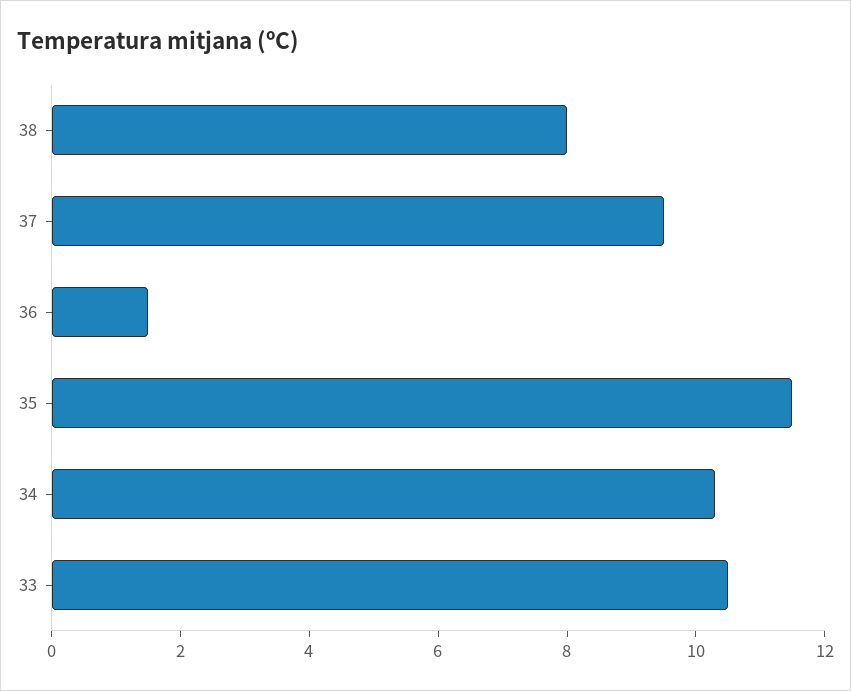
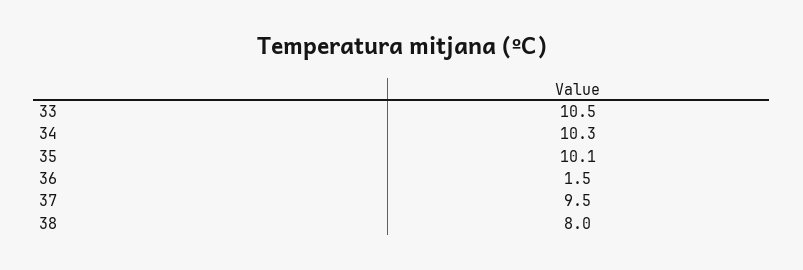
35: 11.5 -> 10.1

